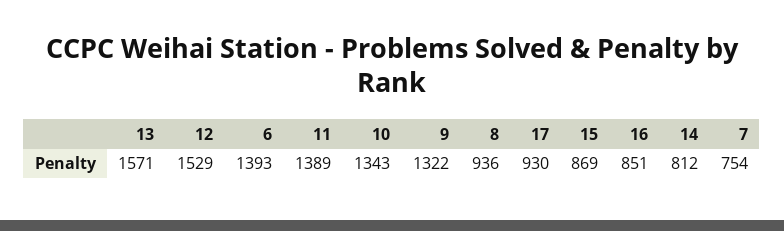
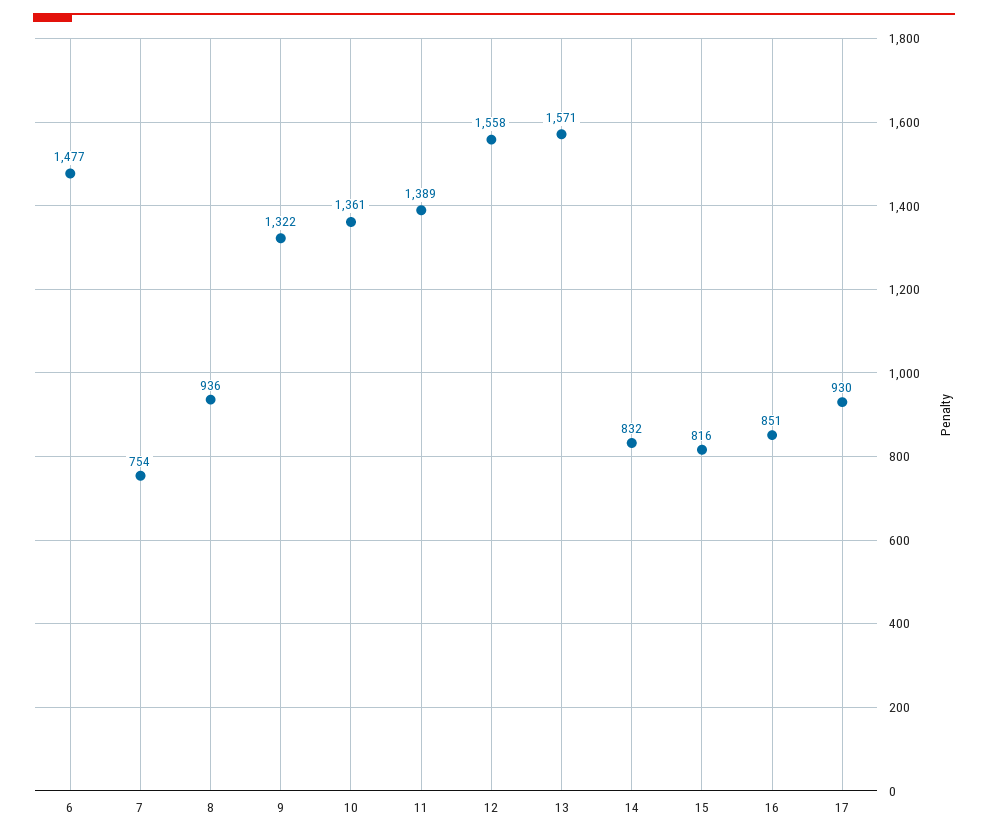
12: 1529 -> 1558
6: 1393 -> 1477
10: 1343 -> 1361
15: 869 -> 816
14: 812 -> 832

